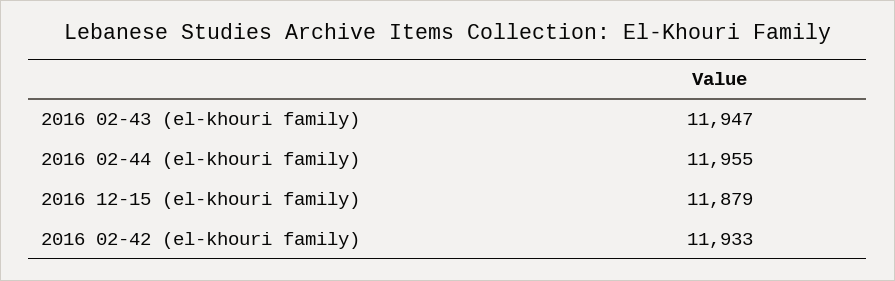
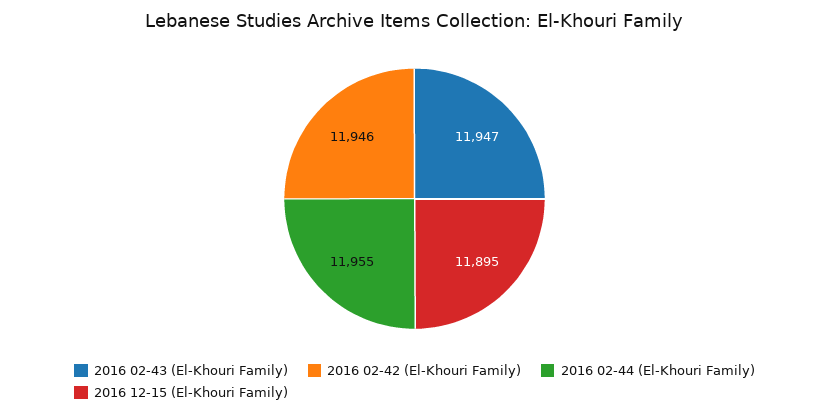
2016 12-15 (el-khouri family): 11879 -> 11895
2016 02-42 (el-khouri family): 11933 -> 11946

